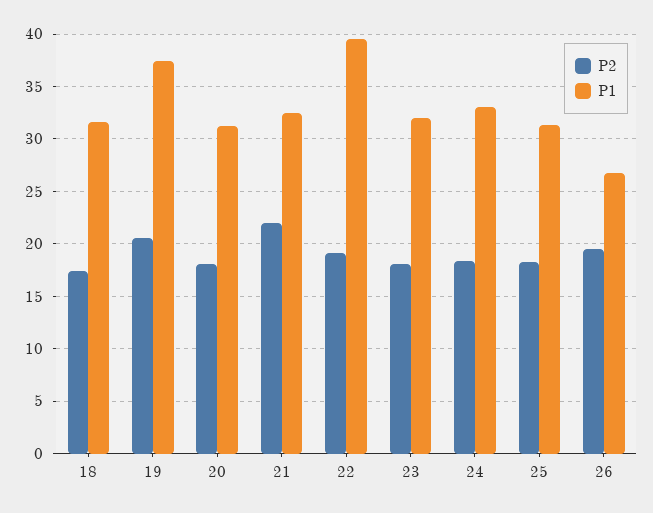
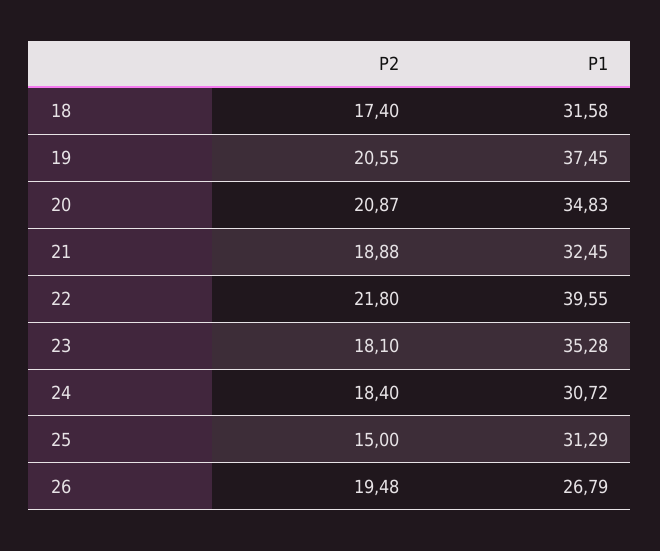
P2, 20: 18 -> 20.87
P1, 20: 31 -> 34.83
P2, 21: 22 -> 18.88
P2, 22: 19 -> 21.8
P1, 23: 32 -> 35.28
P1, 24: 33 -> 30.72
P2, 25: 18 -> 15

